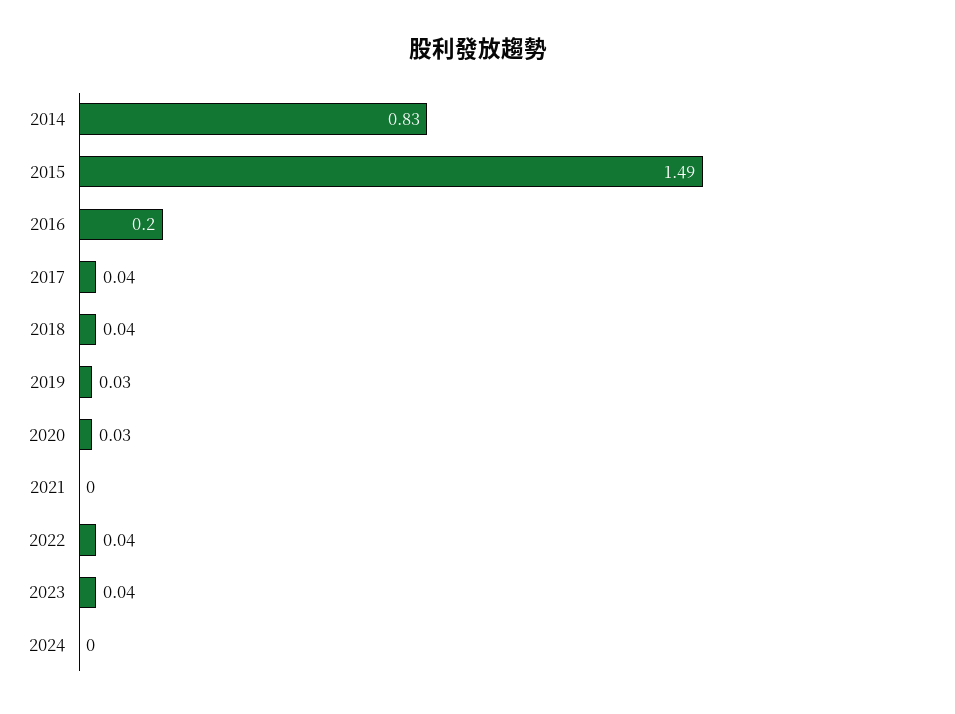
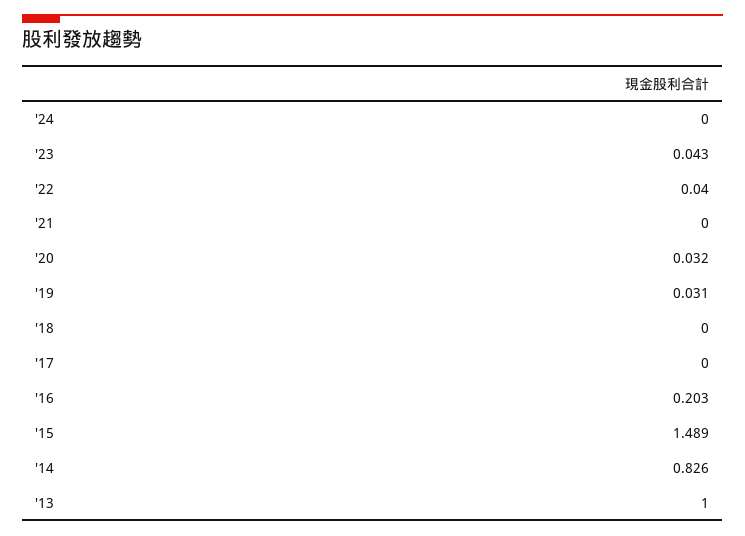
2017: 0.04 -> 0
2018: 0.04 -> 0
'13: none -> 1

